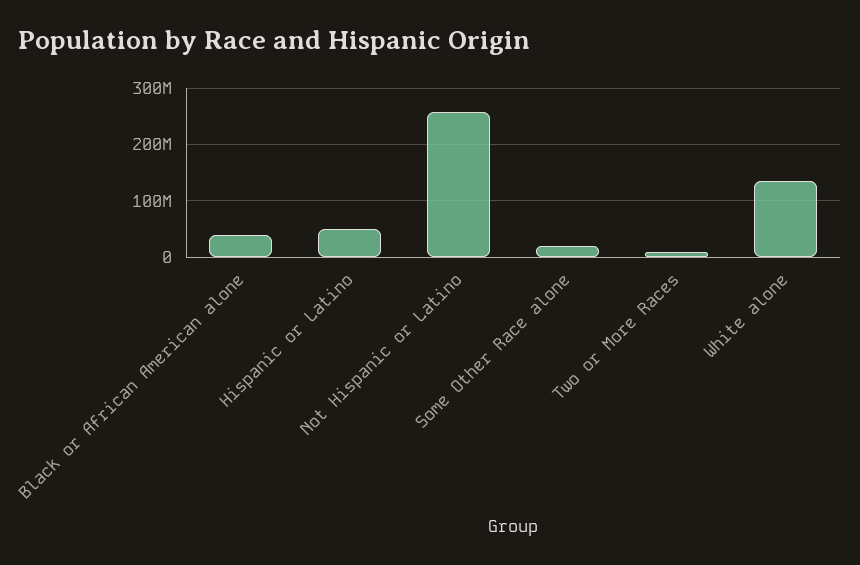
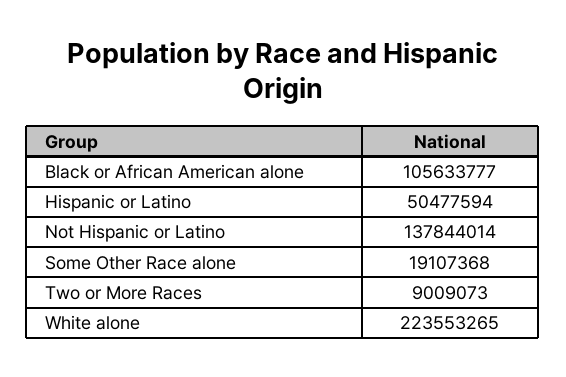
Black or African American alone: 40000000 -> 105633777
Not Hispanic or Latino: 260000000 -> 137844014
White alone: 140000000 -> 223553265

